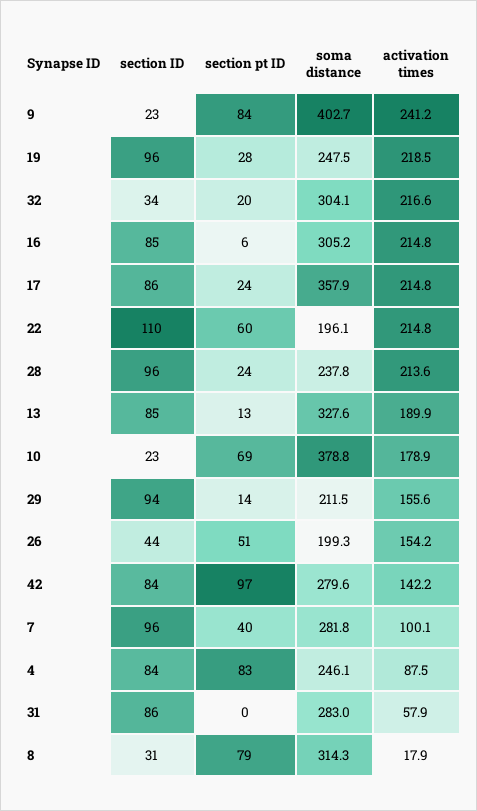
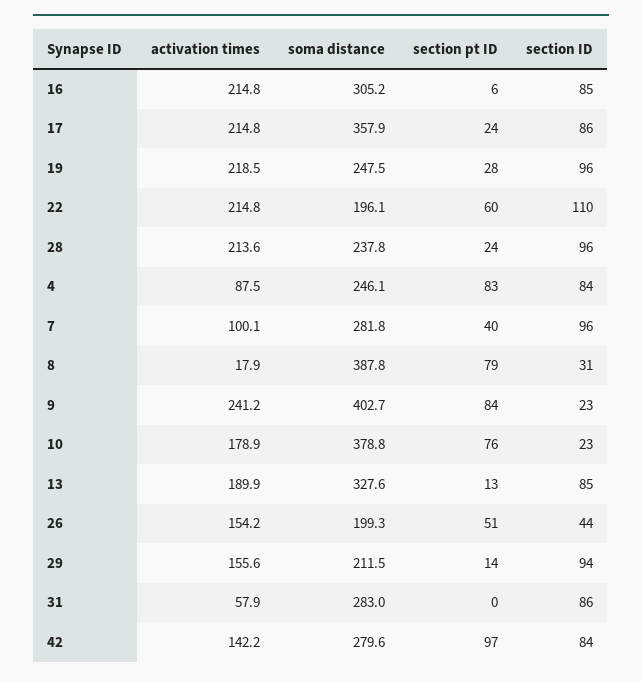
section ID, 32: 34 -> none
section pt ID, 32: 20 -> none
soma distance, 32: 304.1 -> none
activation times, 32: 216.6 -> none
section pt ID, 10: 69 -> 76
soma distance, 8: 314.3 -> 387.8

